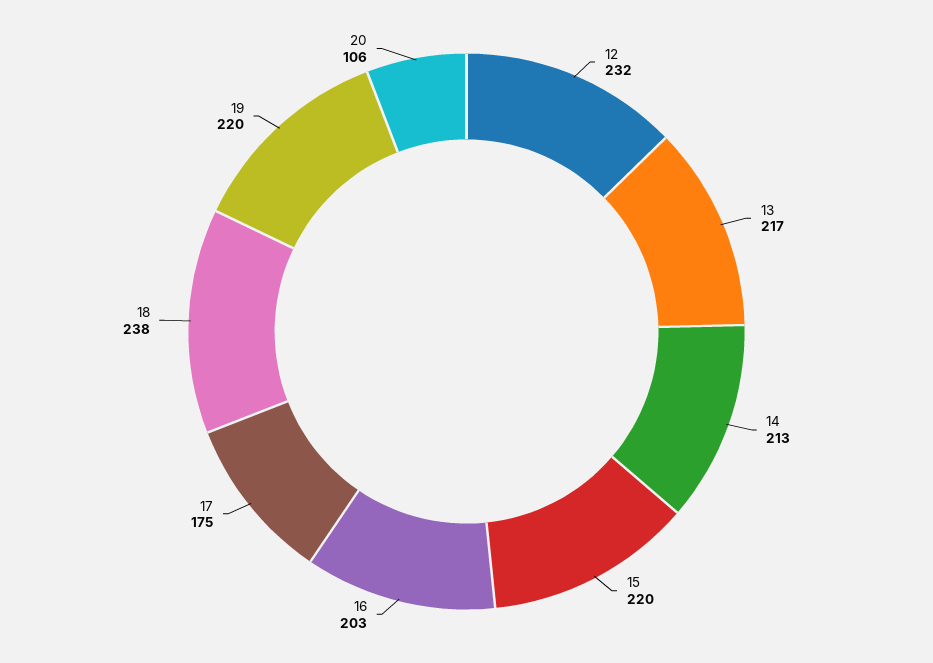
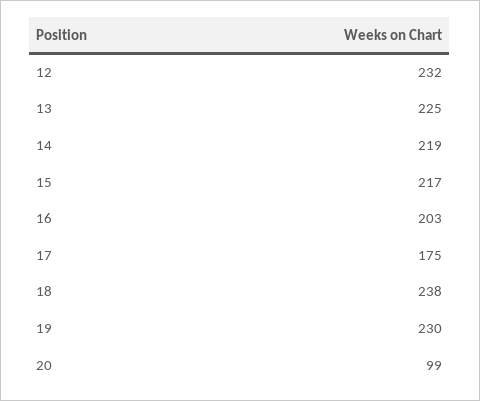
13: 217 -> 225
14: 213 -> 219
15: 220 -> 217
19: 220 -> 230
20: 106 -> 99

